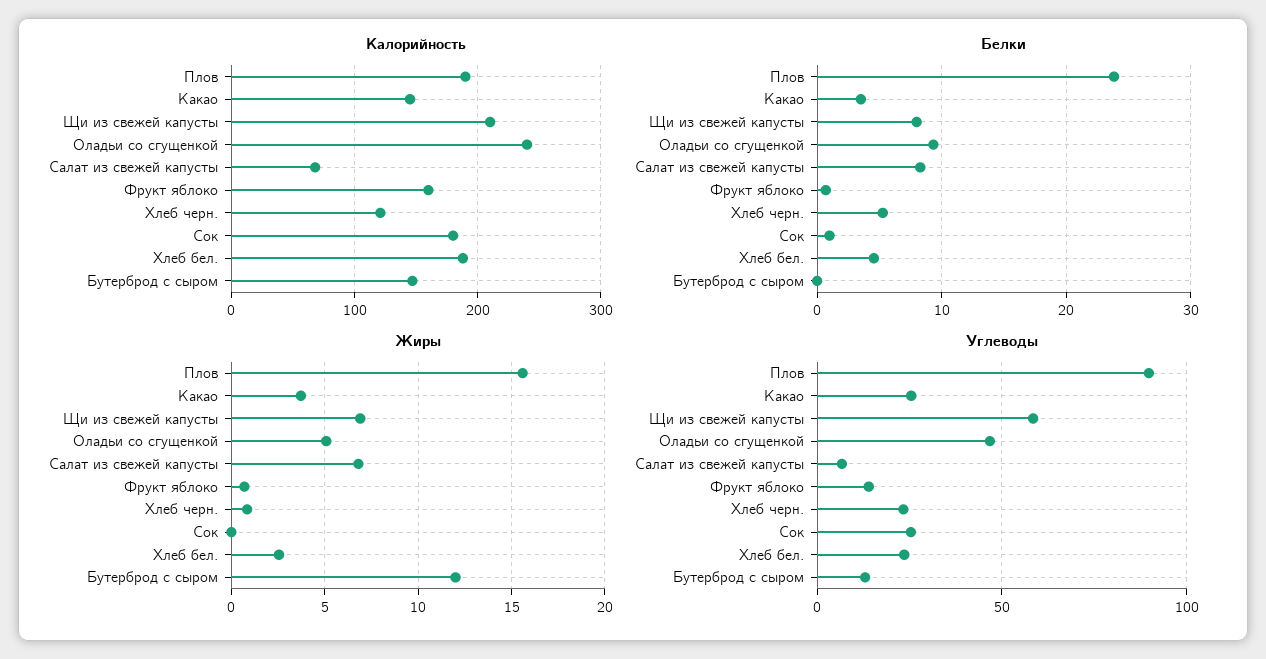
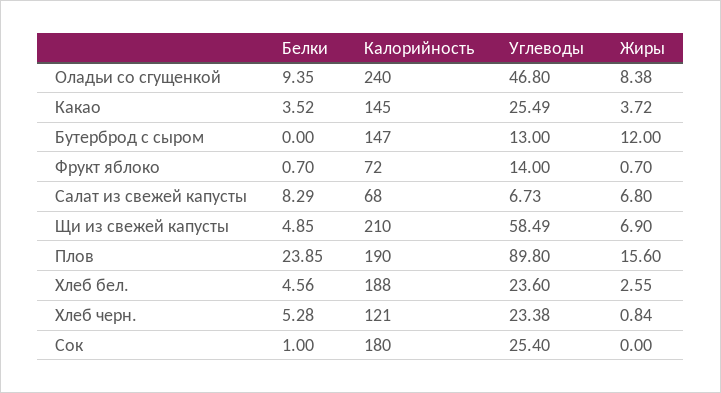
Калорийность, Фрукт яблоко: 160 -> 72
Белки, Щи из свежей капусты: 8 -> 4.85
Жиры, Оладьи со сгущенкой: 5 -> 8.38

